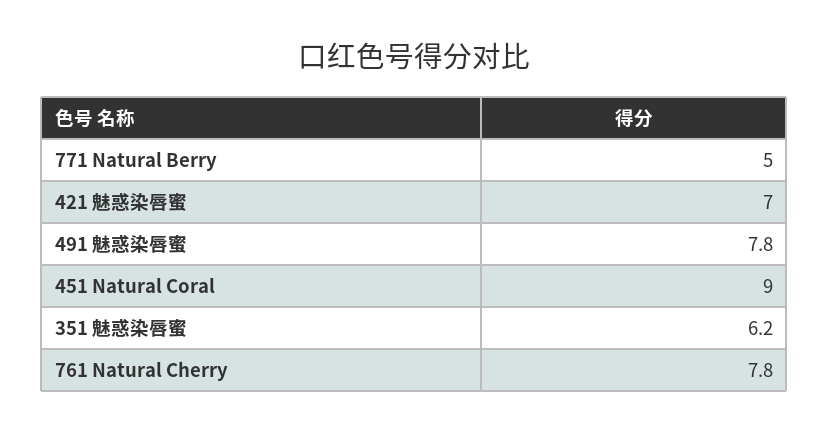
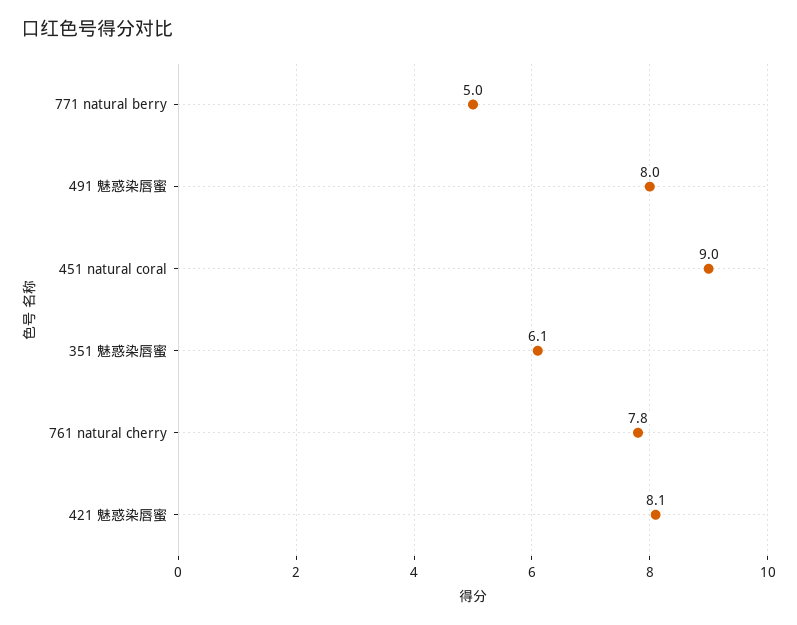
421 魅惑染唇蜜: 7 -> 8.1
491 魅惑染唇蜜: 7.8 -> 8
351 魅惑染唇蜜: 6.2 -> 6.1

